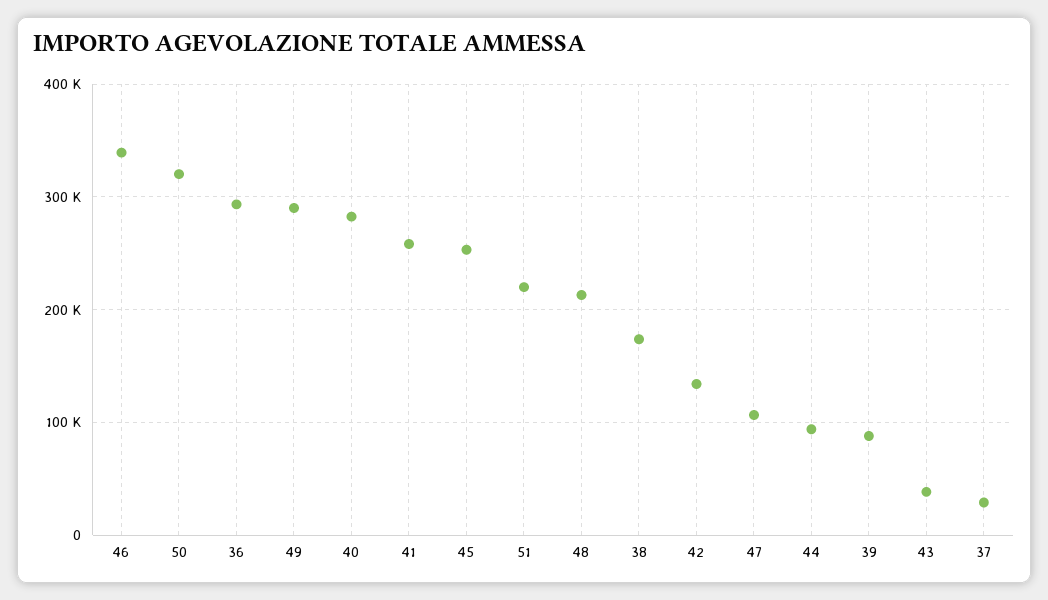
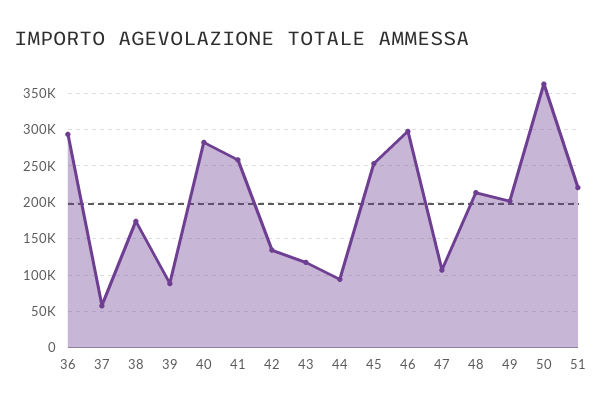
46: 340000 -> 300000
50: 320000 -> 360000
49: 290000 -> 200000
43: 40000 -> 120000
37: 30000 -> 60000

